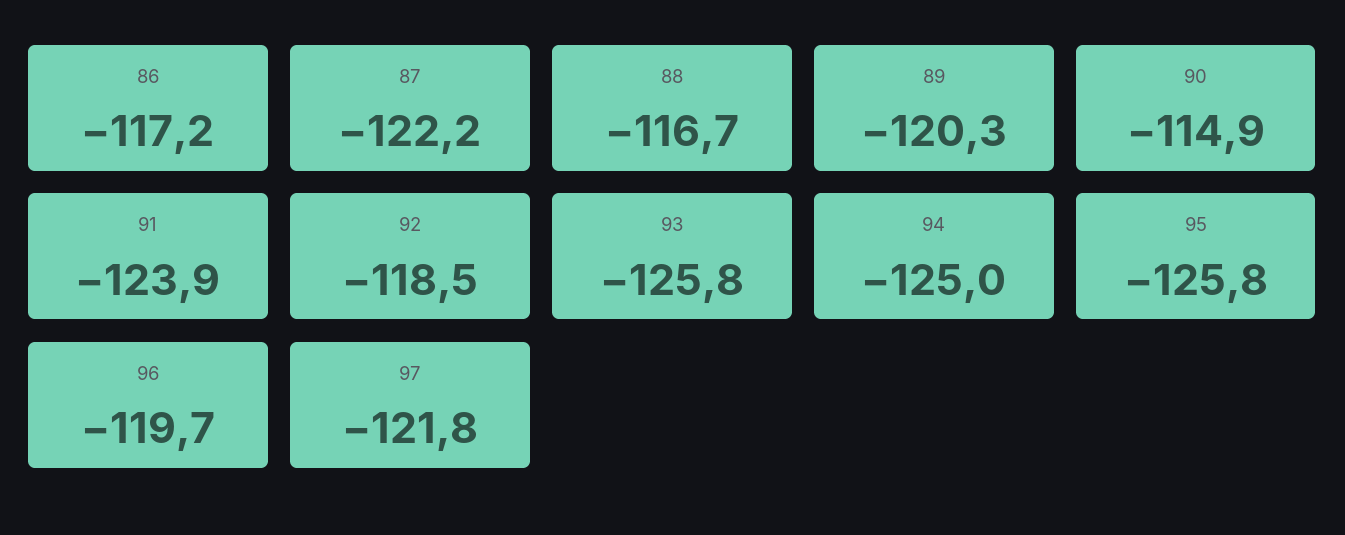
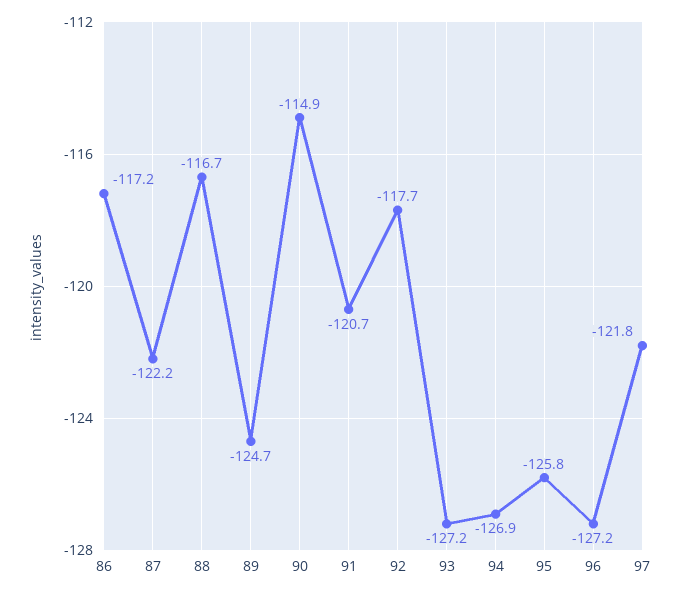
89: -120.3 -> -124.7
91: -123.9 -> -120.7
92: -118.5 -> -117.7
93: -125.8 -> -127.2
94: -125 -> -126.9
96: -119.7 -> -127.2

